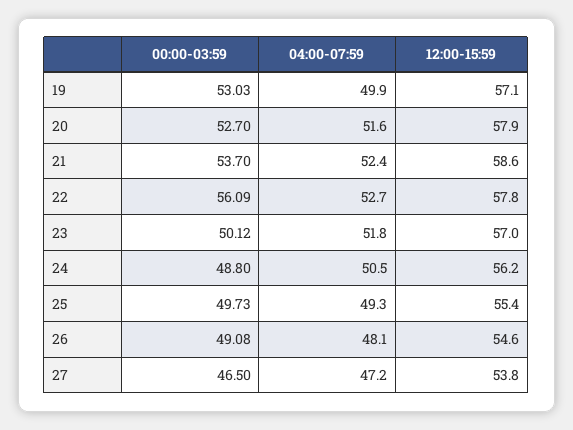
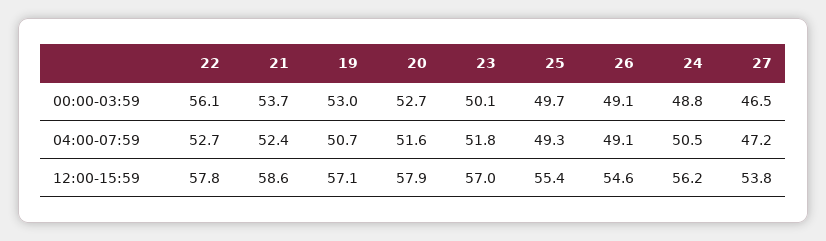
04:00-07:59, 19: 49.9 -> 50.7
04:00-07:59, 26: 48.1 -> 49.1

